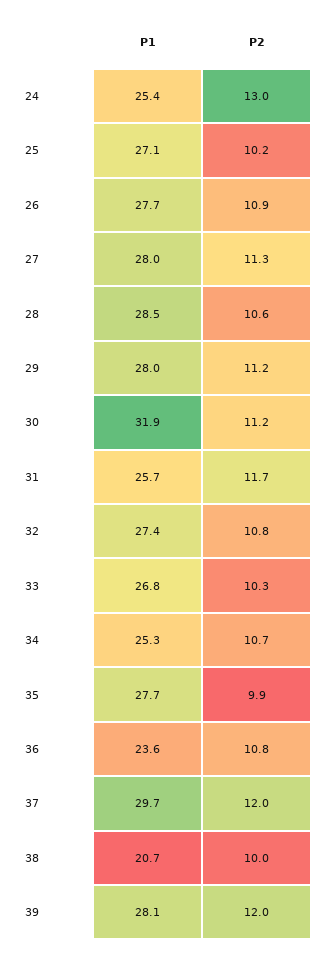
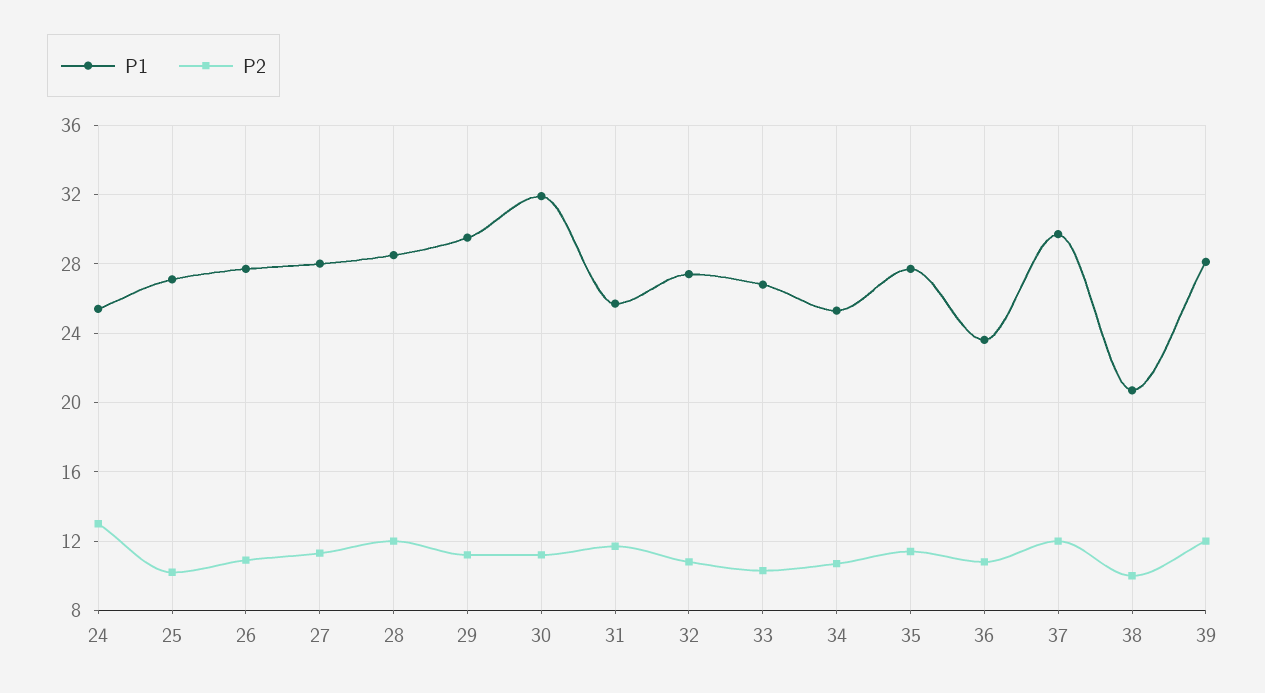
P2, 28: 10.6 -> 12
P1, 29: 28 -> 29.5
P2, 35: 9.9 -> 11.5

